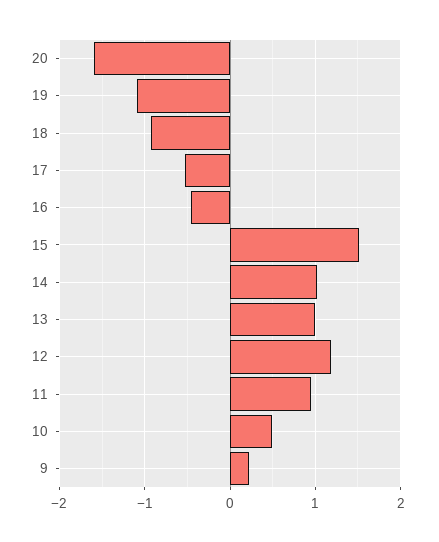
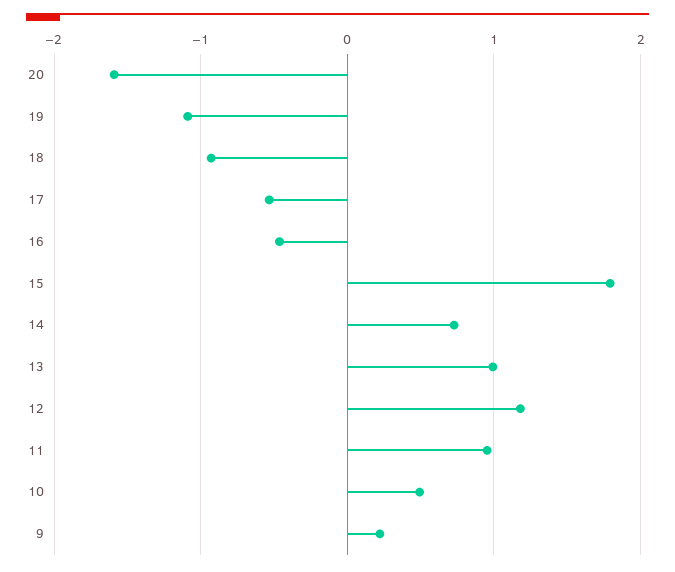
15: 1.5 -> 1.8
14: 1 -> 0.7

